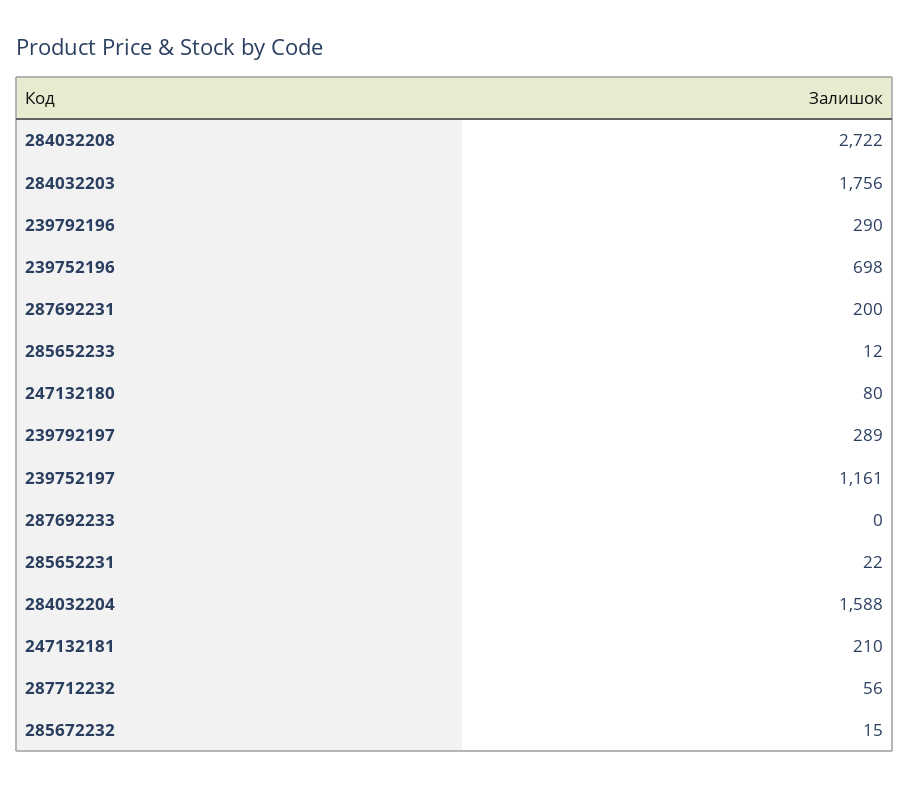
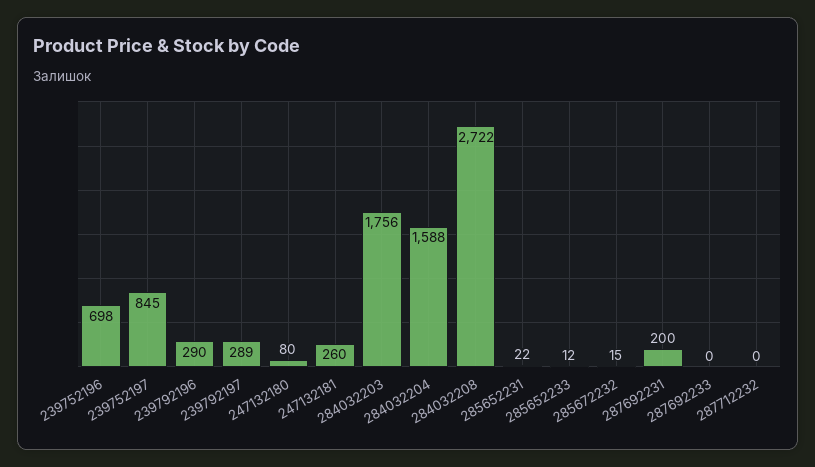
239752197: 1161 -> 845
247132181: 210 -> 260
287712232: 56 -> 0

